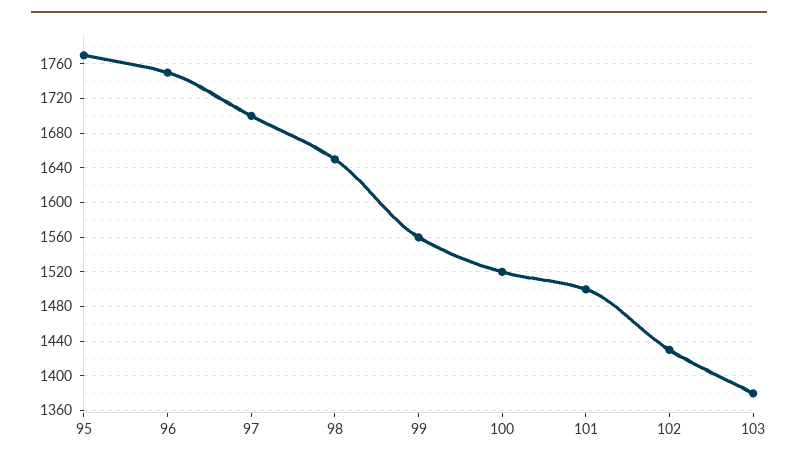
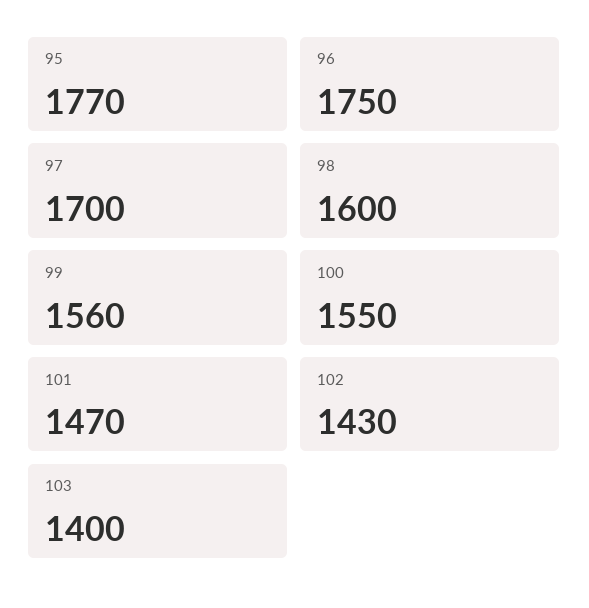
98: 1650 -> 1600
100: 1520 -> 1550
101: 1500 -> 1470
103: 1380 -> 1400

